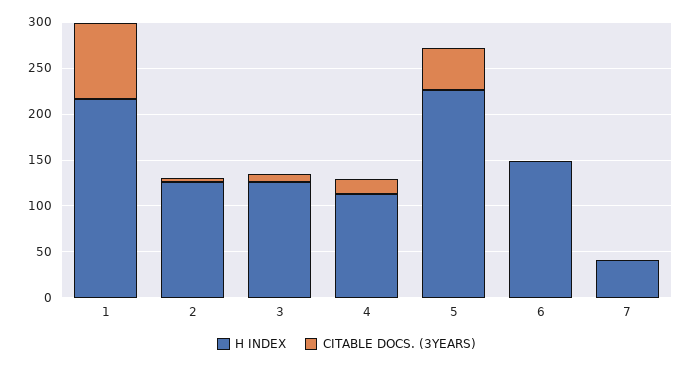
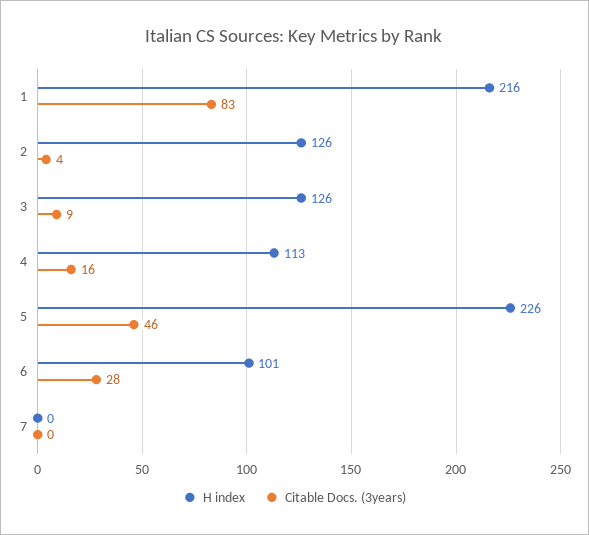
H INDEX, 6: 150 -> 101
CITABLE DOCS. (3YEARS), 6: 0 -> 28
H INDEX, 7: 40 -> 0

